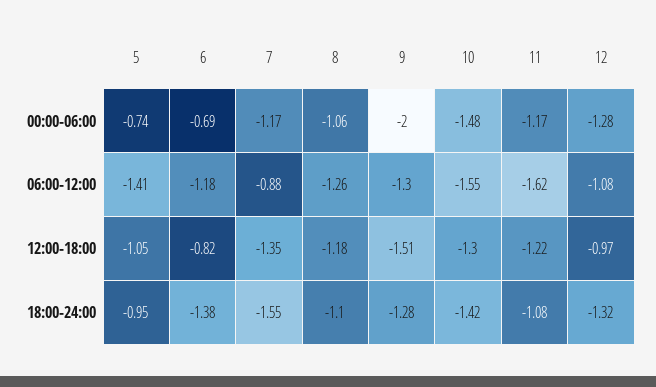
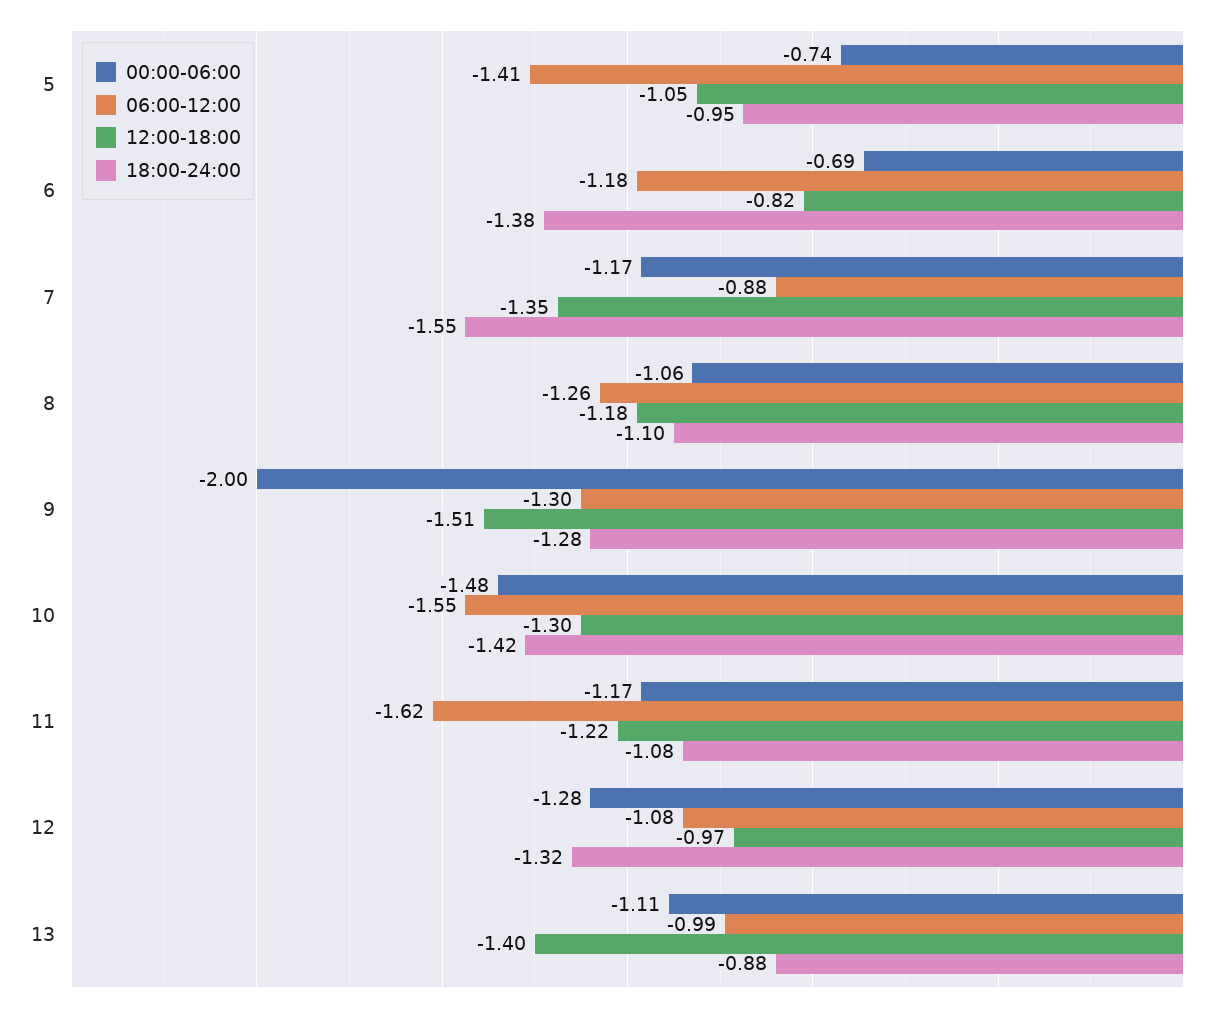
00:00-06:00, 13: none -> -1.11
06:00-12:00, 13: none -> -0.99
12:00-18:00, 13: none -> -1.4
18:00-24:00, 13: none -> -0.88

